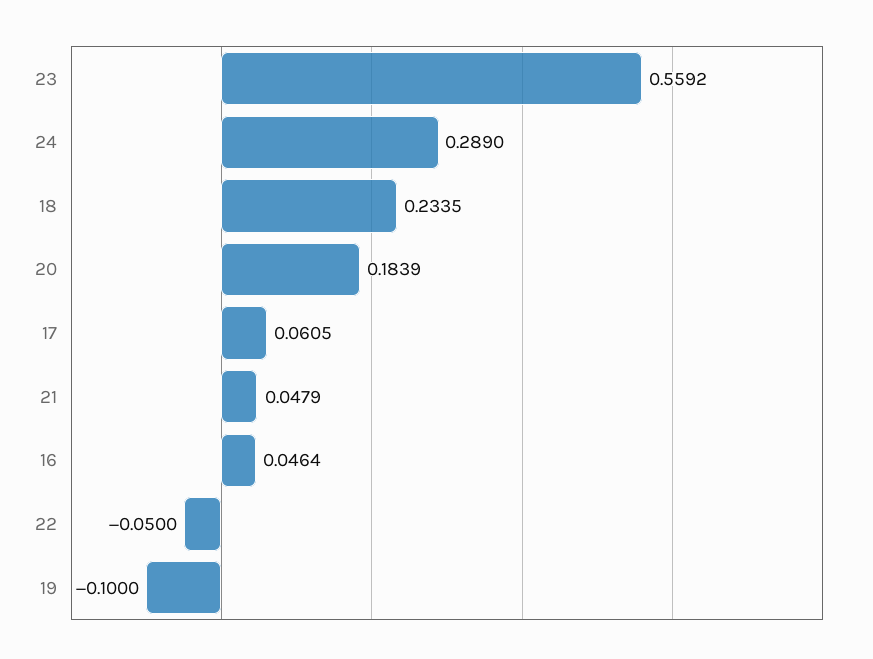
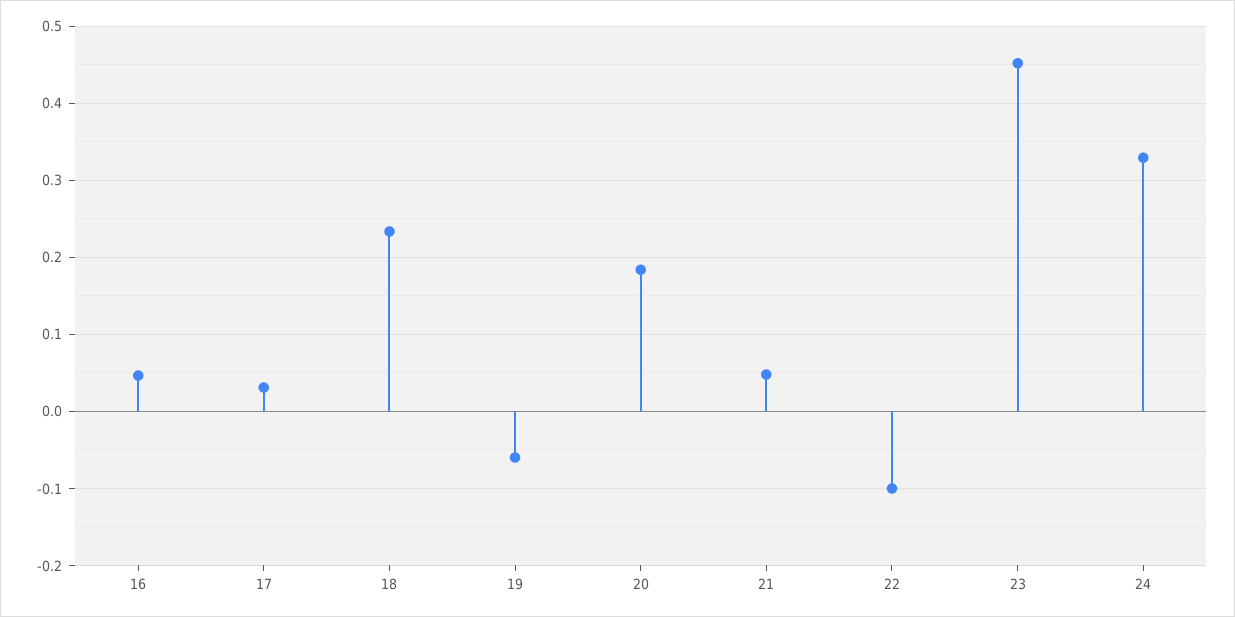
23: 0.5592 -> 0.45
24: 0.289 -> 0.33
17: 0.0605 -> 0.03
22: -0.05 -> -0.1
19: -0.1 -> -0.06

